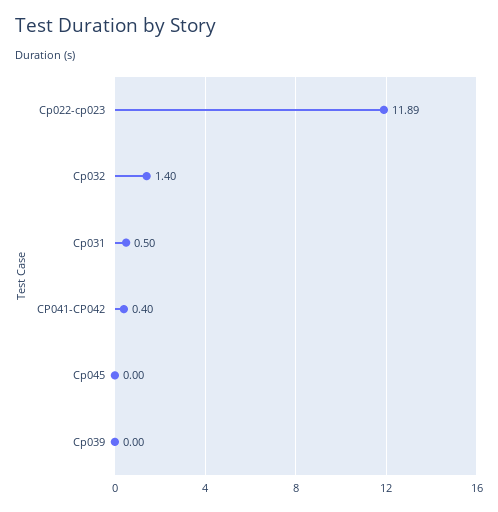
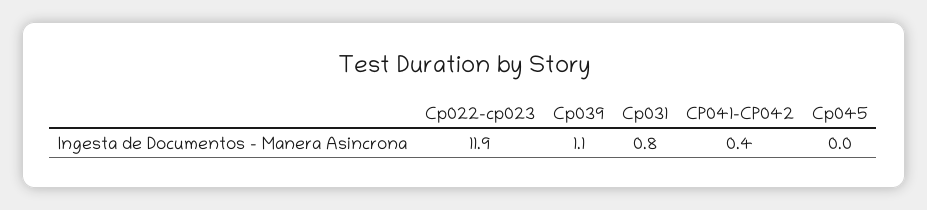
Cp032: 1.4 -> none
Cp031: 0.5 -> 0.8
Cp039: 0 -> 1.1

